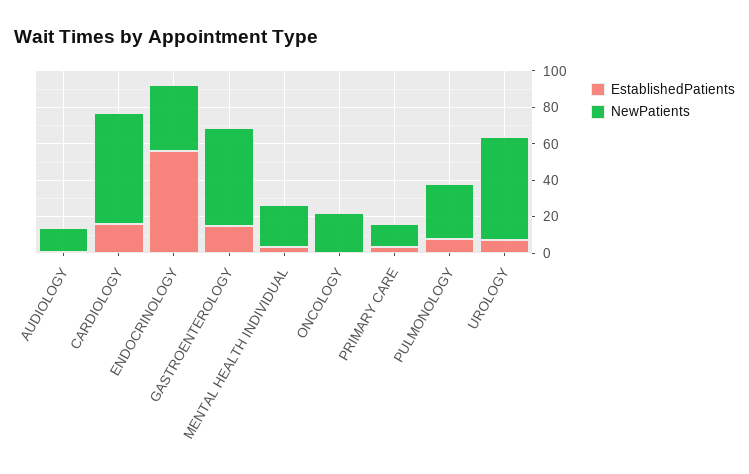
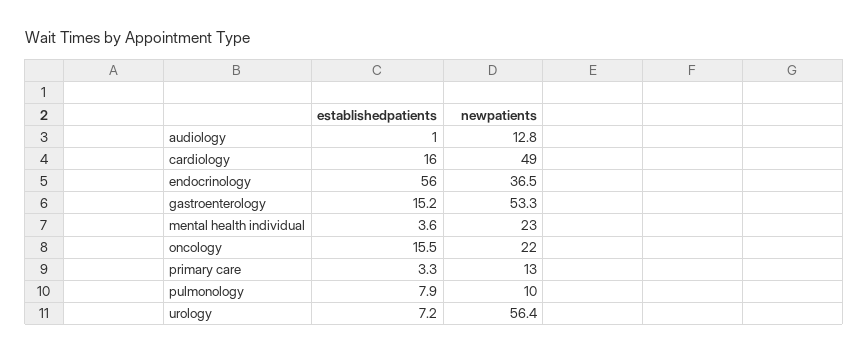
NewPatients, CARDIOLOGY: 60 -> 49
EstablishedPatients, ONCOLOGY: 0 -> 15.5
NewPatients, PULMONOLOGY: 30 -> 10

